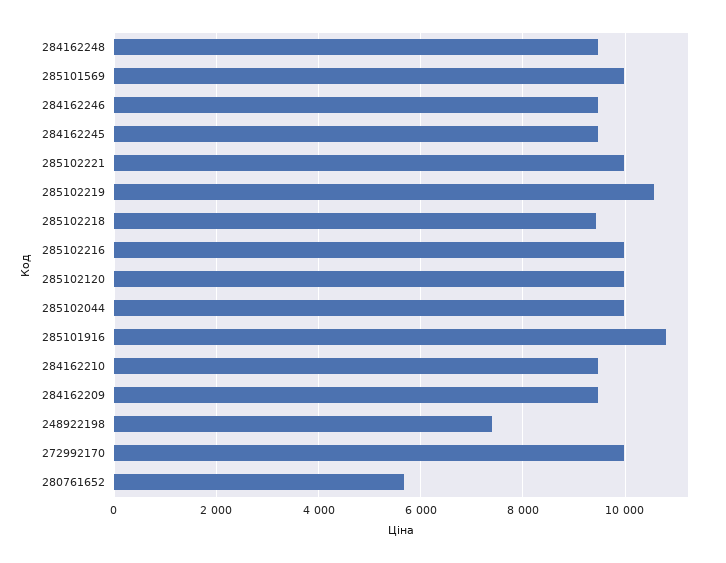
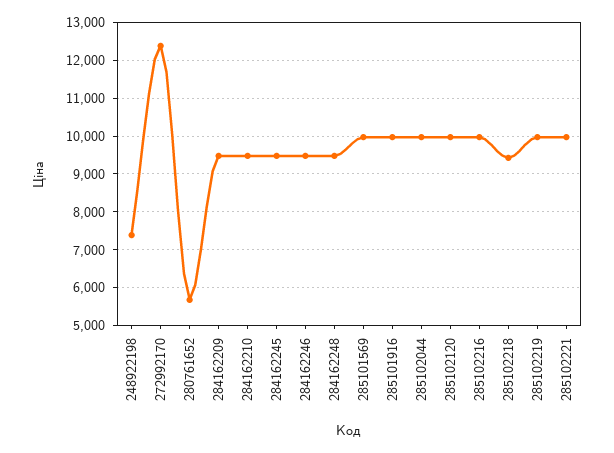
285102219: 10600 -> 10000
285101916: 10800 -> 10000
272992170: 10000 -> 12400

